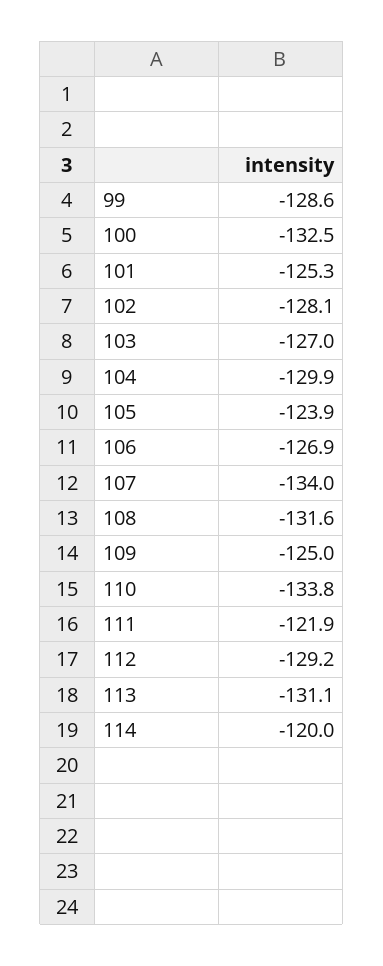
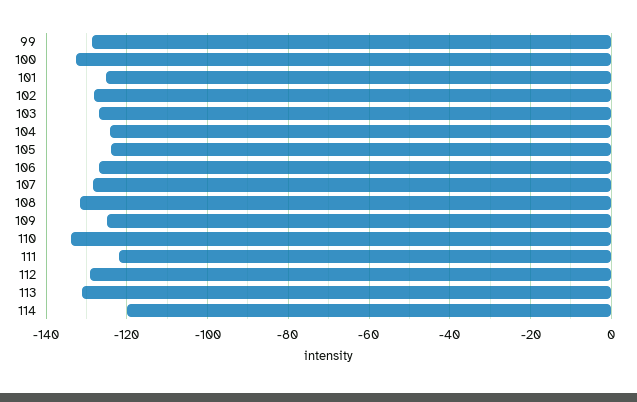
104: -129.9 -> -124
107: -134 -> -128

